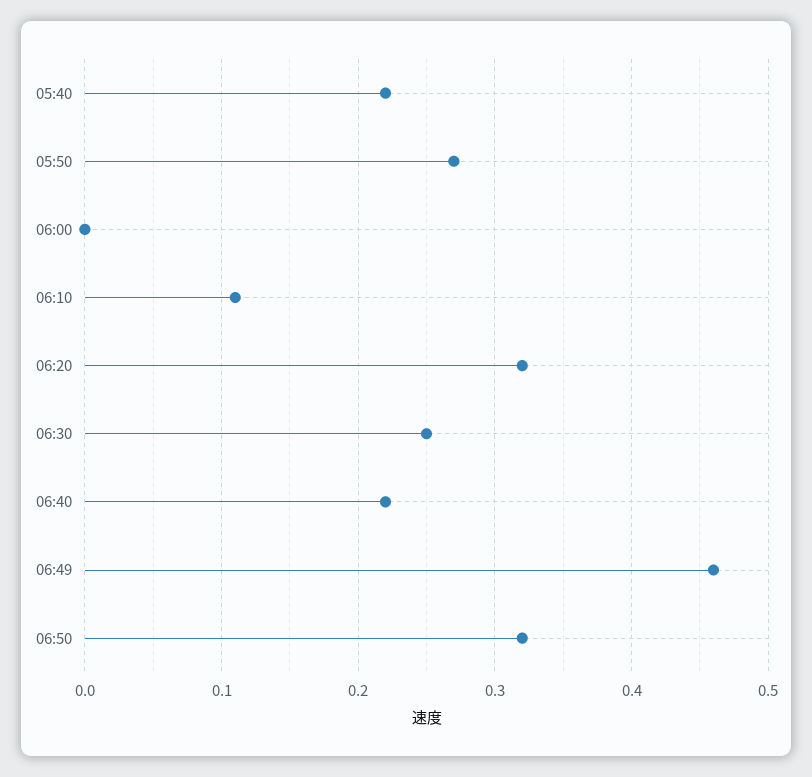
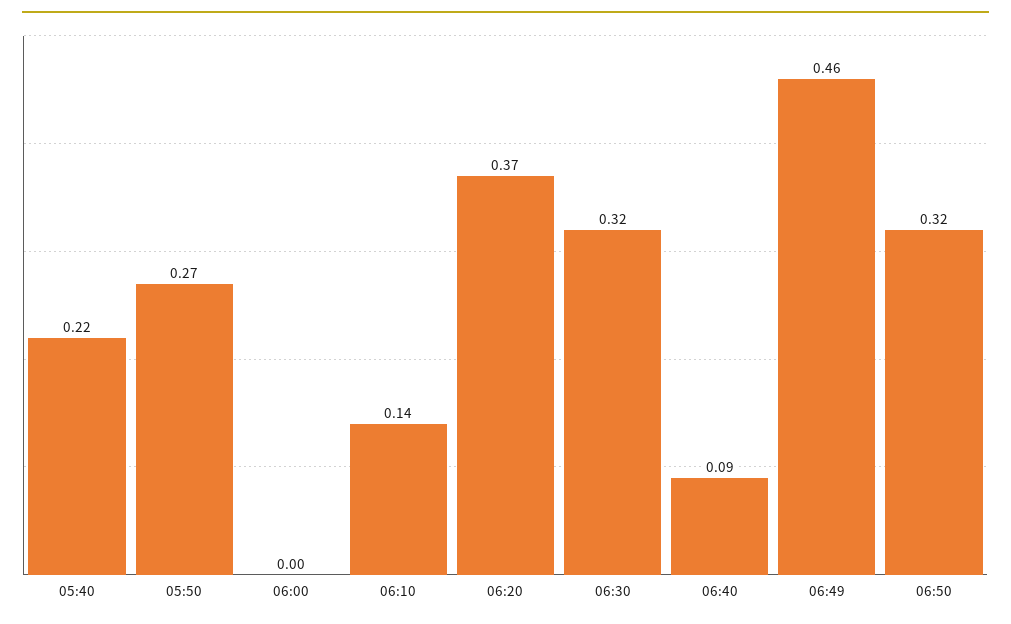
06:10: 0.11 -> 0.14
06:20: 0.32 -> 0.37
06:30: 0.25 -> 0.32
06:40: 0.22 -> 0.09

